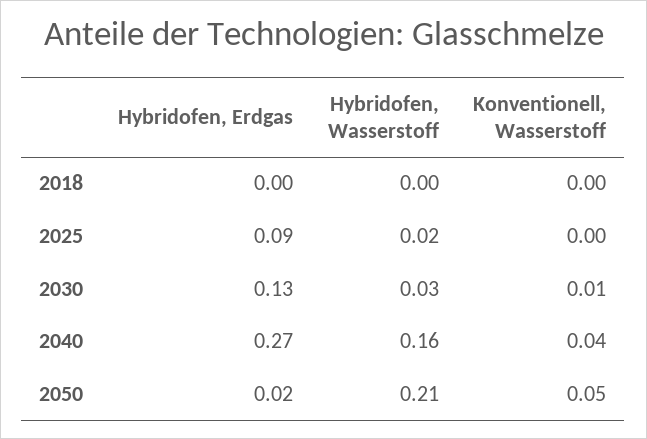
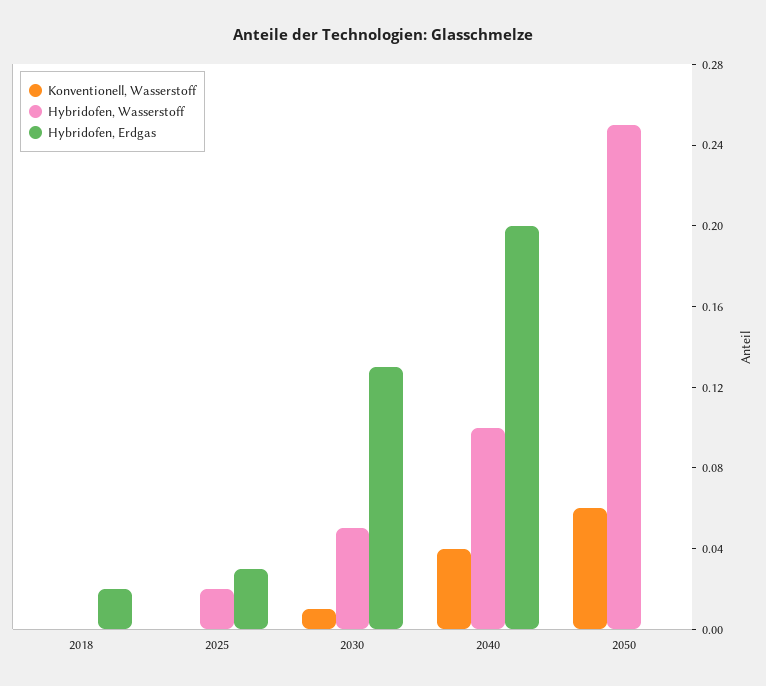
Hybridofen, Erdgas, 2018: 0 -> 0.02
Hybridofen, Erdgas, 2025: 0.09 -> 0.03
Hybridofen, Wasserstoff, 2030: 0.03 -> 0.05
Hybridofen, Erdgas, 2040: 0.27 -> 0.2
Hybridofen, Wasserstoff, 2040: 0.16 -> 0.1
Hybridofen, Erdgas, 2050: 0.02 -> 0
Hybridofen, Wasserstoff, 2050: 0.21 -> 0.25
Konventionell, Wasserstoff, 2050: 0.05 -> 0.06

